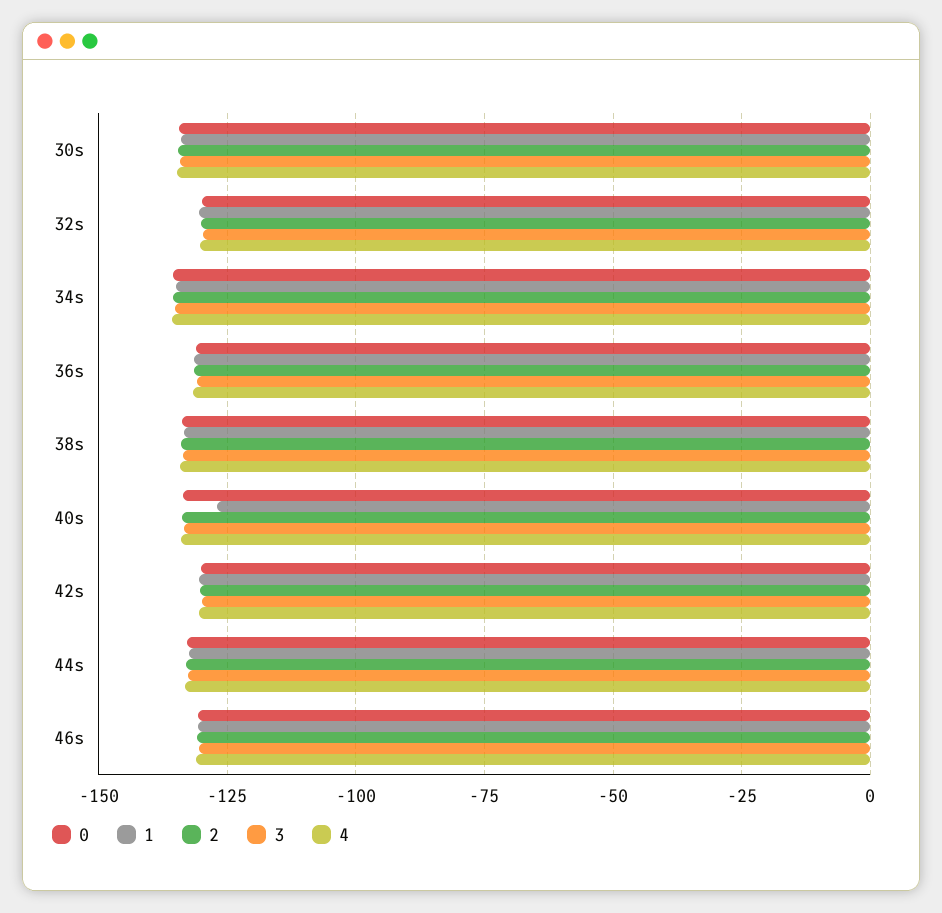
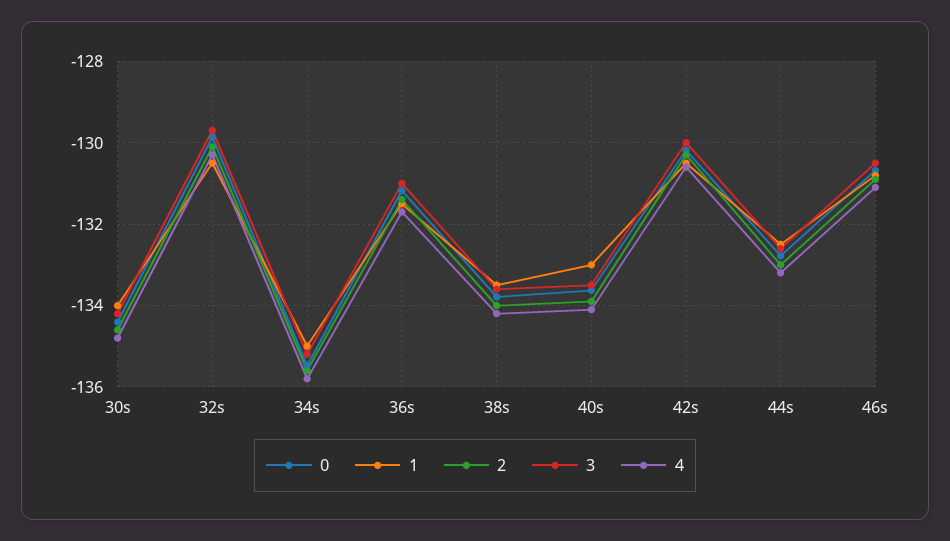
1, 40s: -127.5 -> -133

